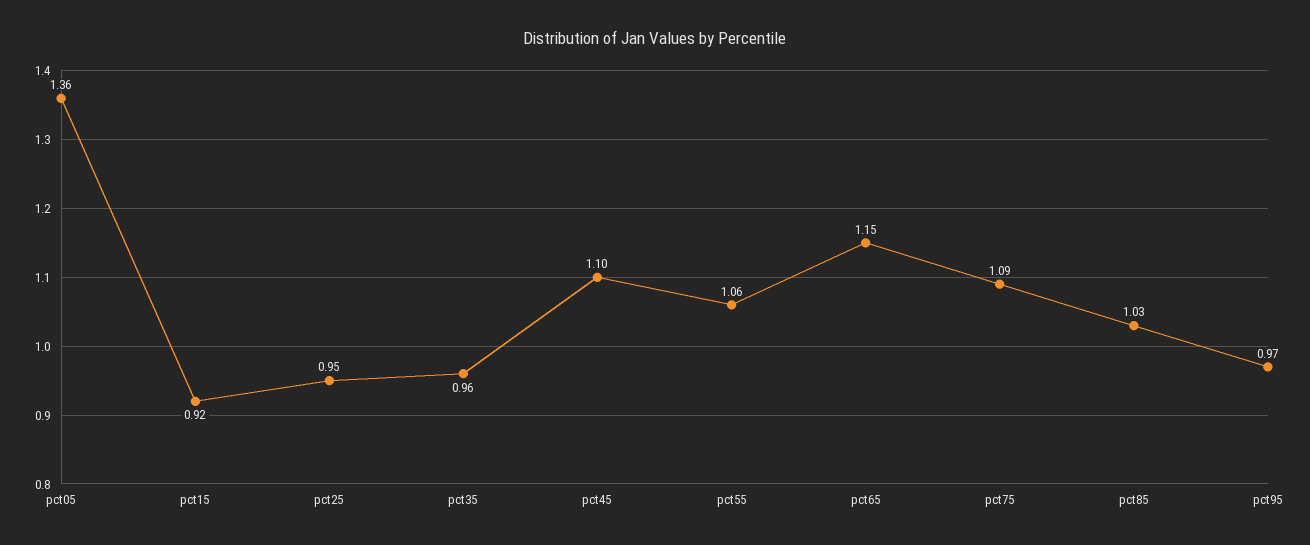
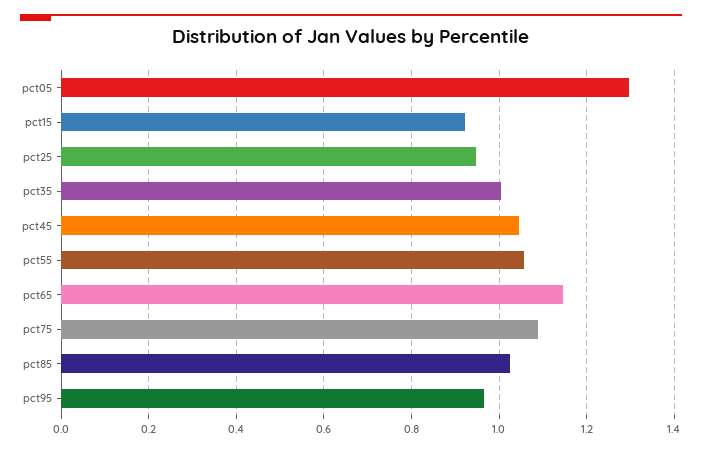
pct05: 1.36 -> 1.3
pct35: 0.96 -> 1
pct45: 1.1 -> 1.04

